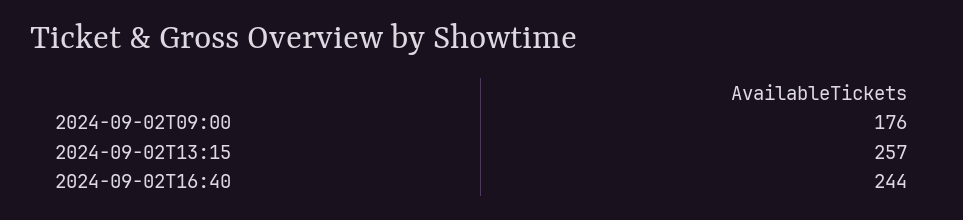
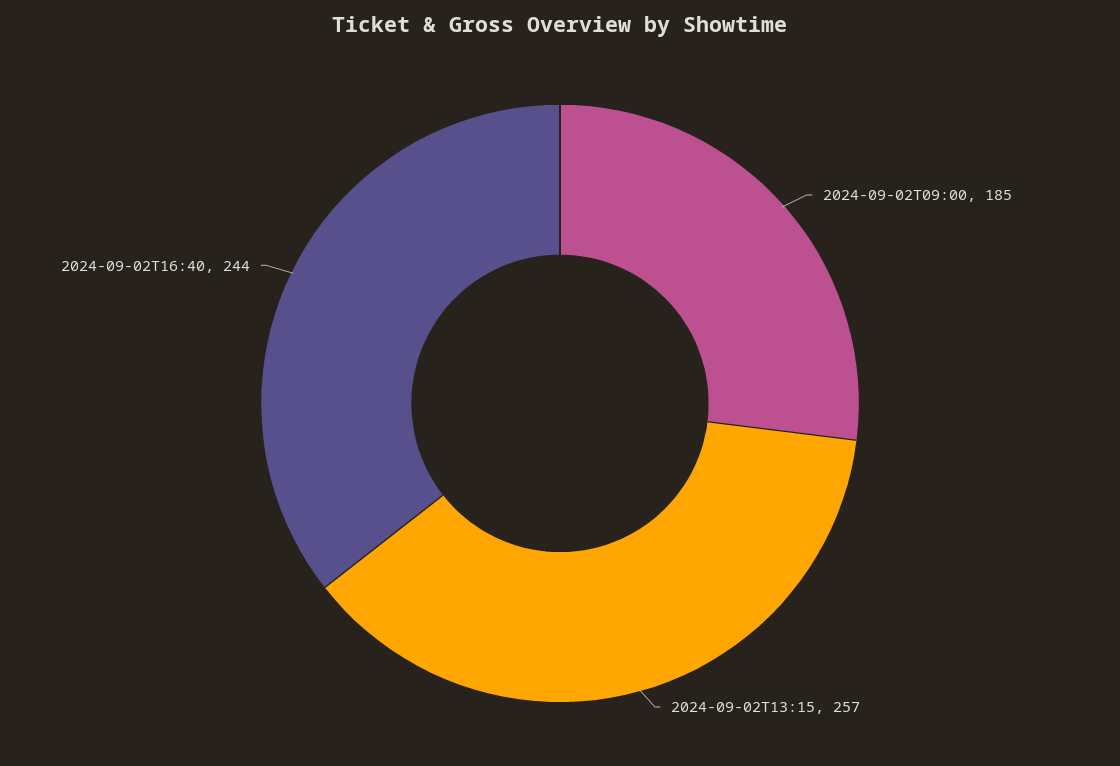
2024-09-02T09:00: 176 -> 185

